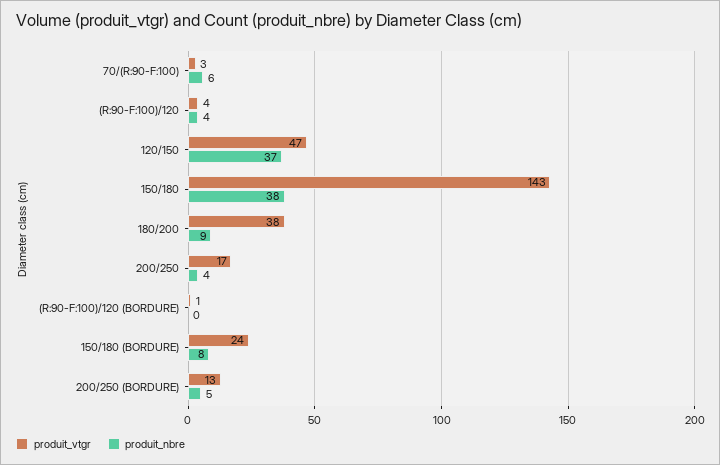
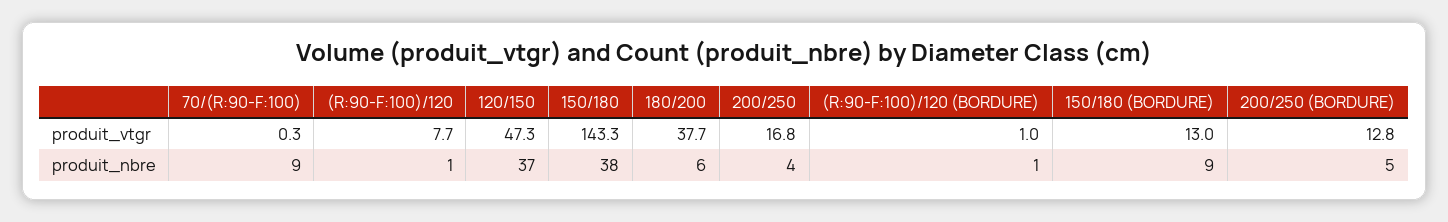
produit_vtgr, 70/(R:90-F:100): 3 -> 0.3
produit_nbre, 70/(R:90-F:100): 6 -> 9
produit_vtgr, (R:90-F:100)/120: 4 -> 7.7
produit_nbre, (R:90-F:100)/120: 4 -> 1
produit_nbre, 180/200: 9 -> 6
produit_nbre, (R:90-F:100)/120 (BORDURE): 0 -> 1
produit_vtgr, 150/180 (BORDURE): 24 -> 13
produit_nbre, 150/180 (BORDURE): 8 -> 9

